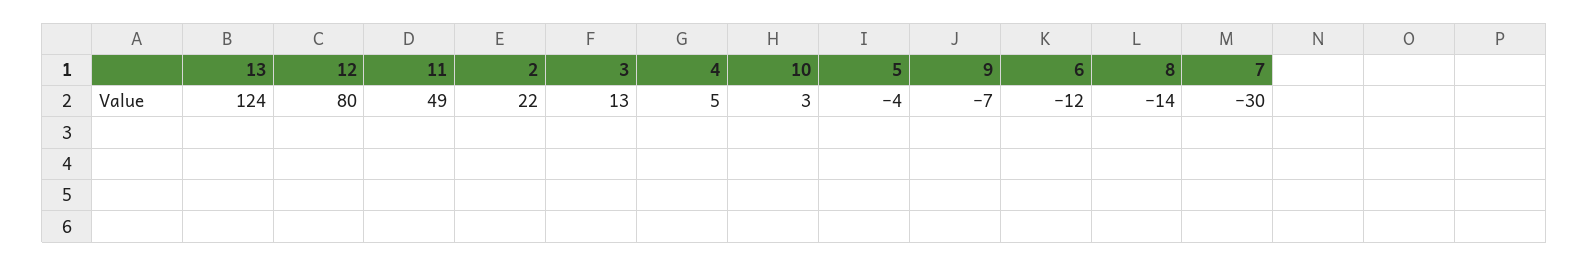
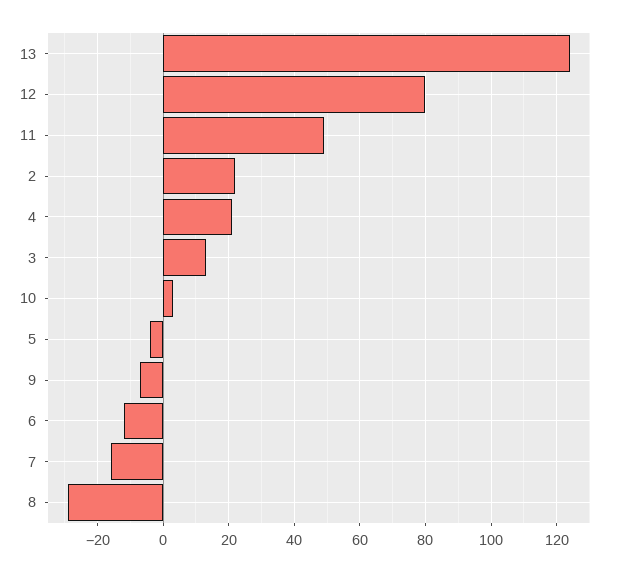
4: 5 -> 20
8: -14 -> -30
7: -30 -> -15

